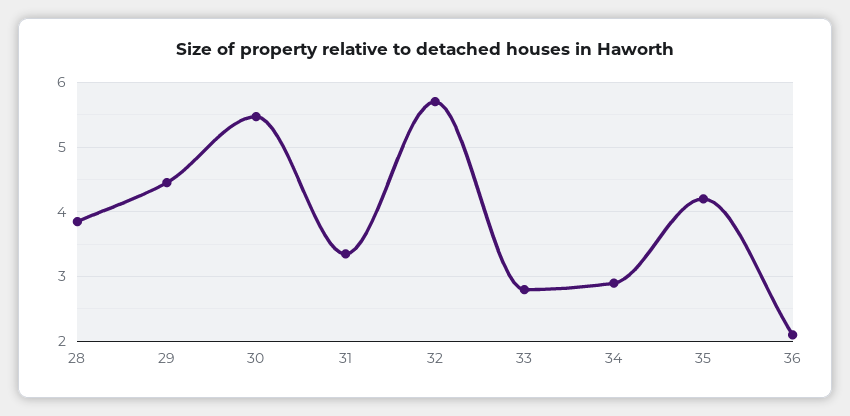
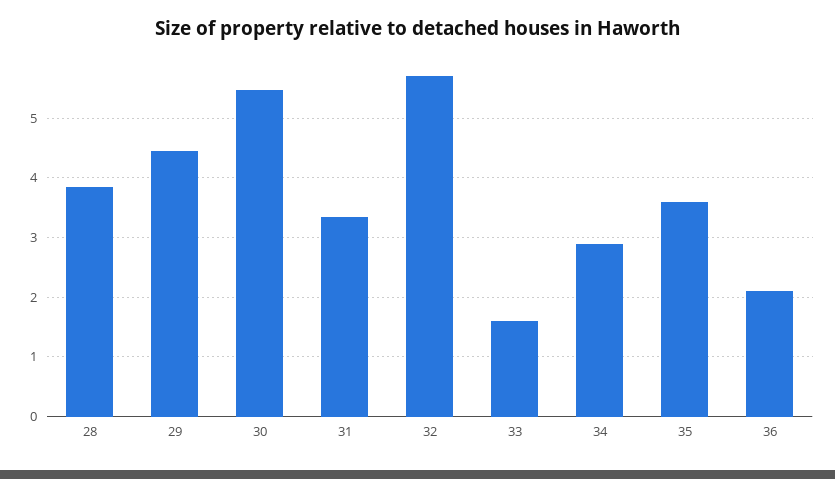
33: 2.8 -> 1.6
35: 4.2 -> 3.6

